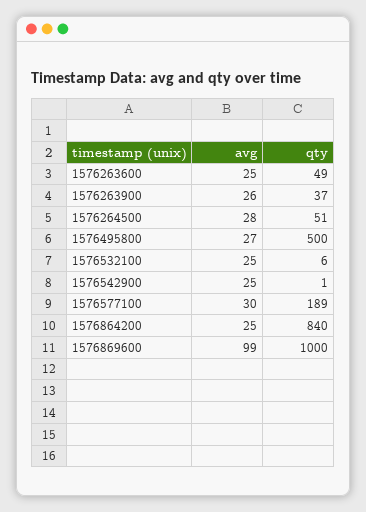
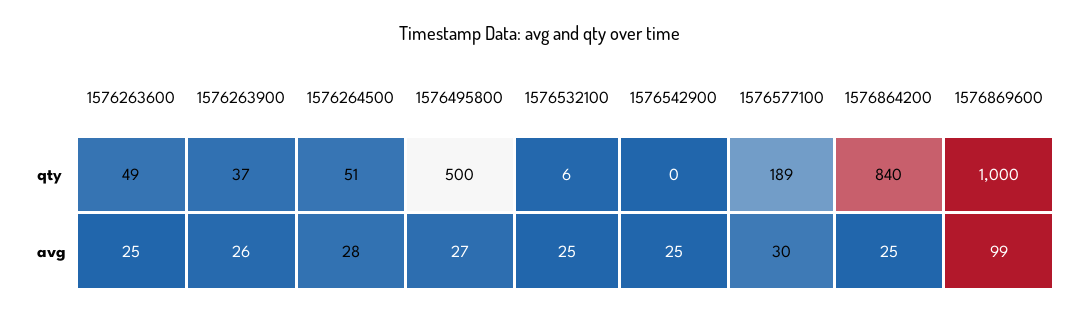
qty, 1576542900: 1 -> 0

